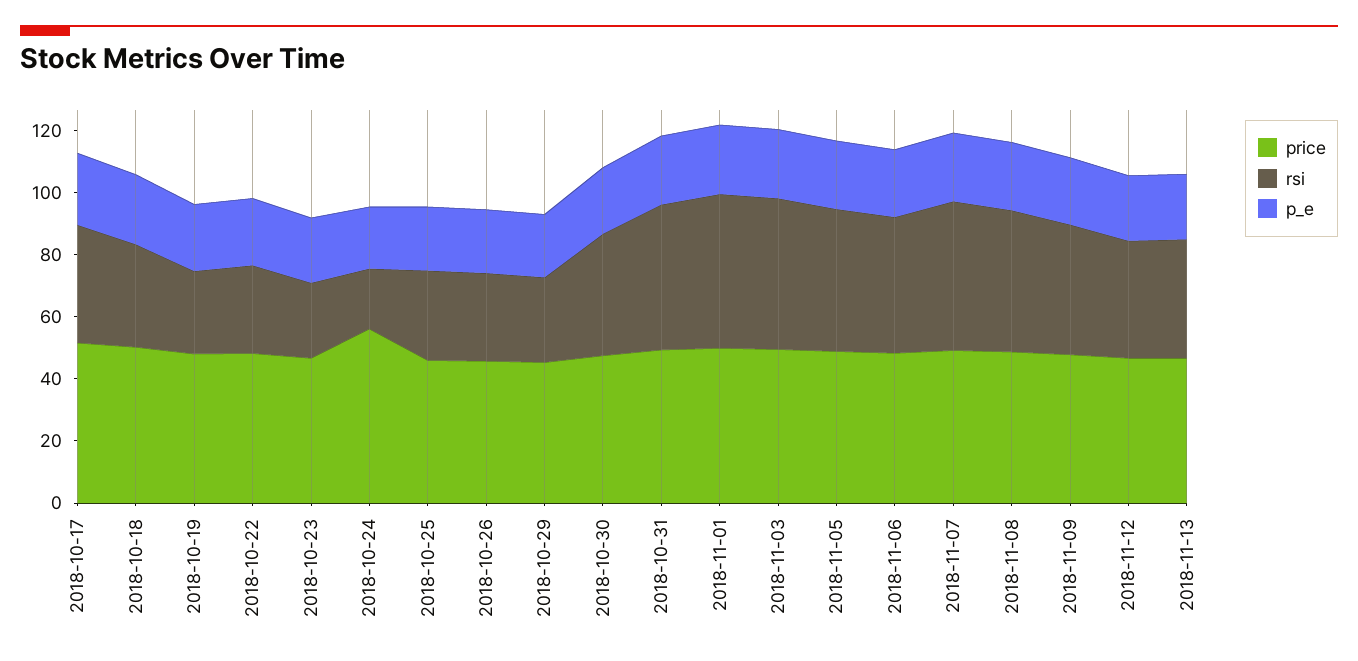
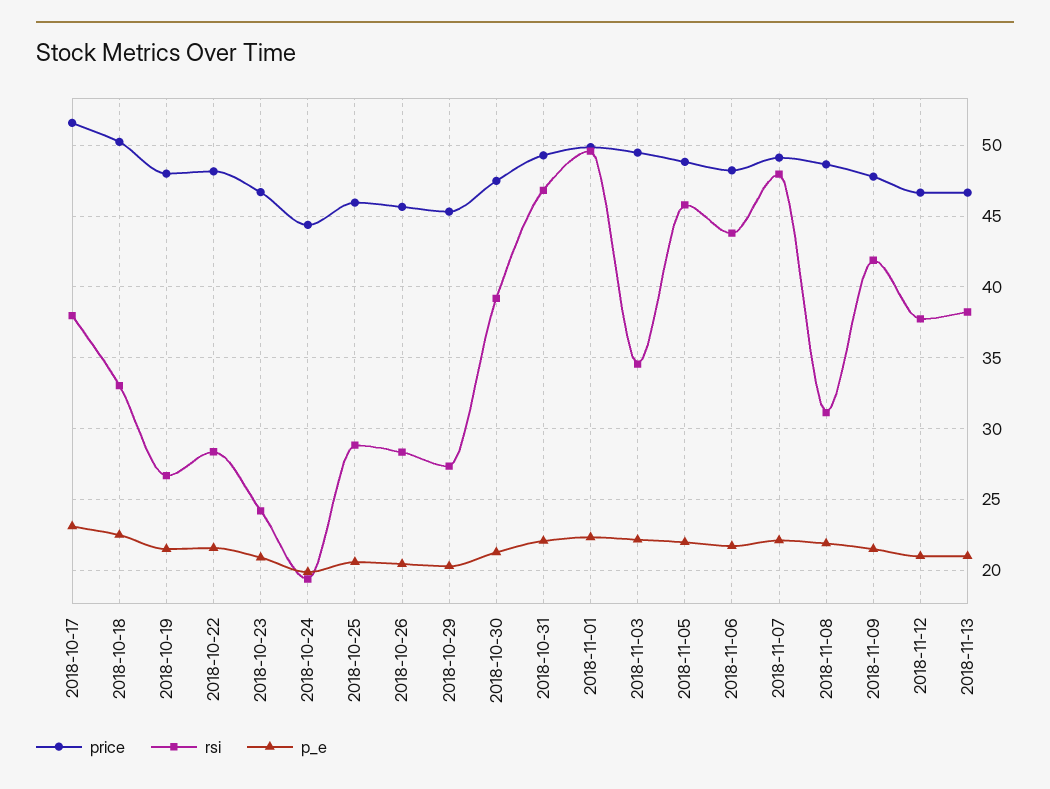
price, 2018-10-24: 55 -> 44.5
rsi, 2018-11-03: 50 -> 34.5
rsi, 2018-11-08: 45 -> 31

